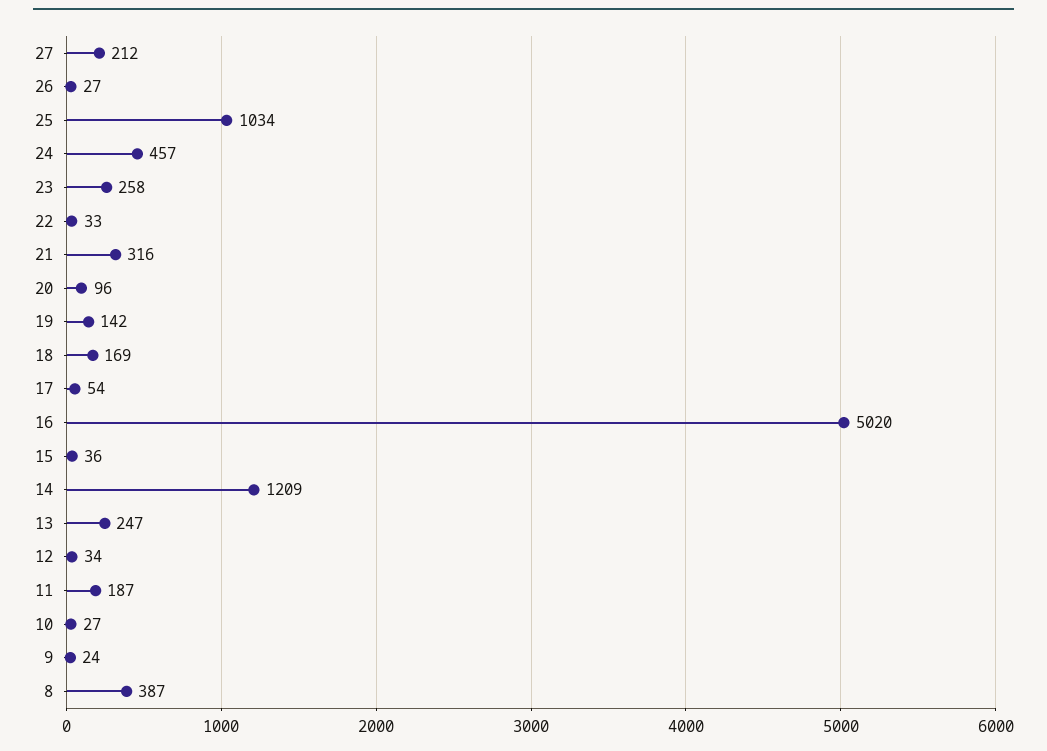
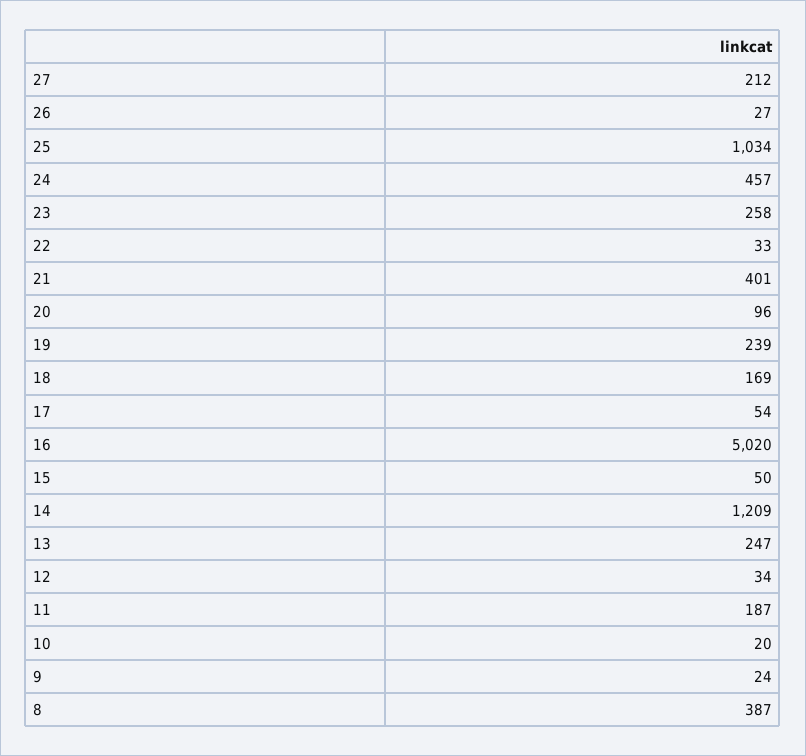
21: 316 -> 401
19: 142 -> 239
15: 36 -> 50
10: 27 -> 20

